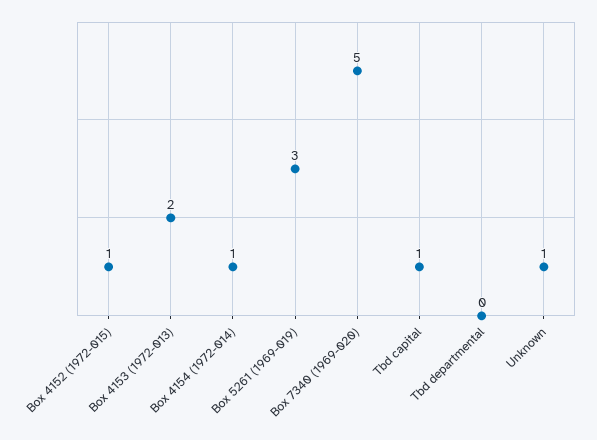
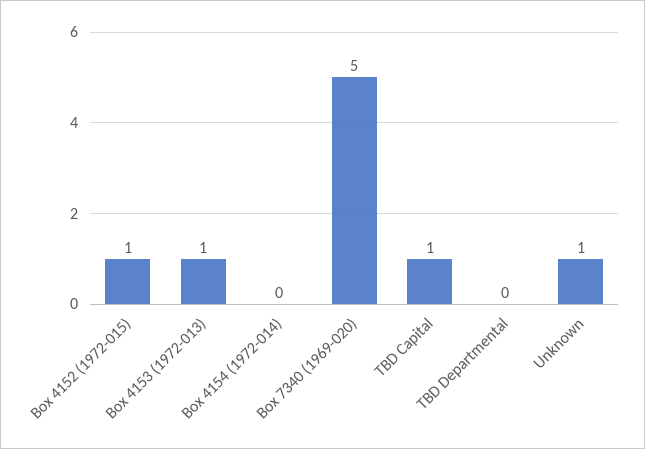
Box 4153 (1972-013): 2 -> 1
Box 4154 (1972-014): 1 -> 0
Box 5261 (1969-019): 3 -> none

